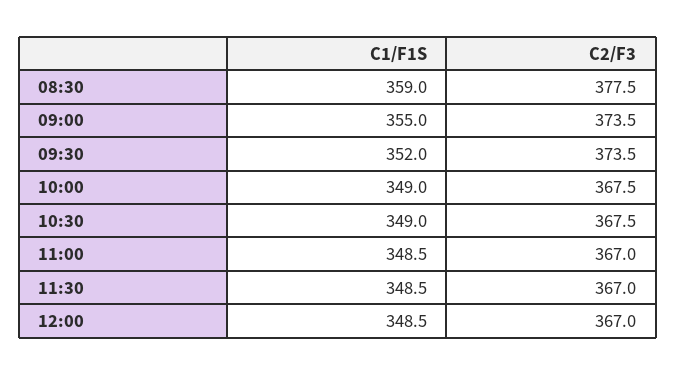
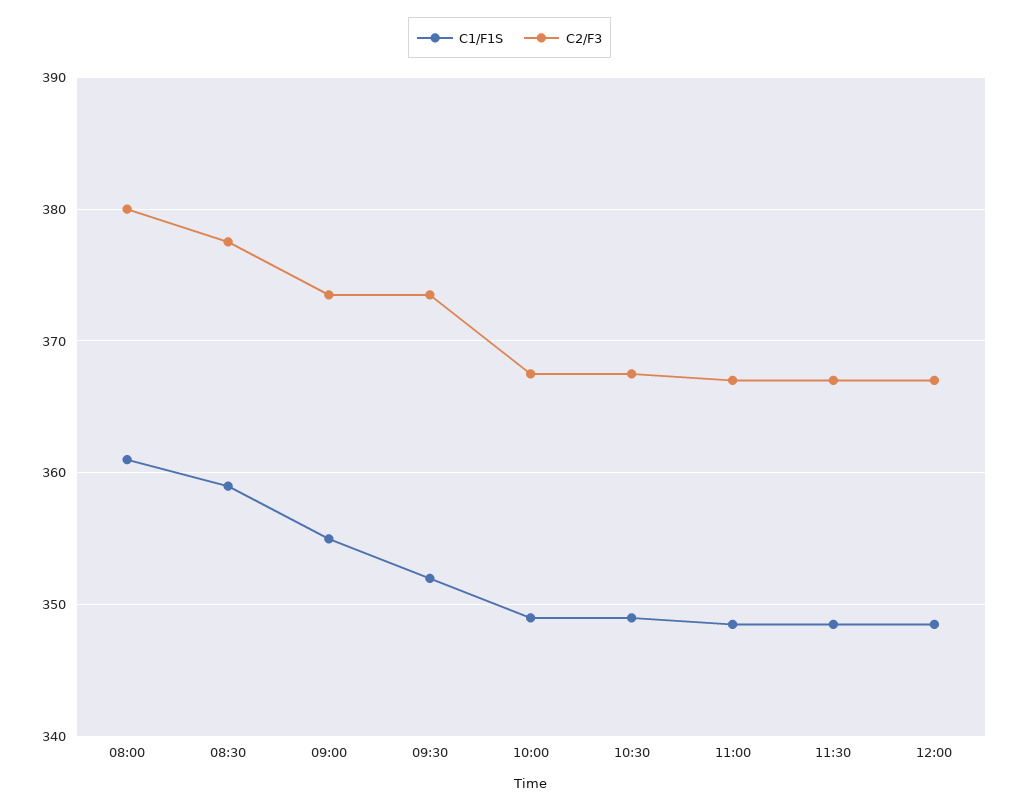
C1/F1S, 08:00: none -> 361
C2/F3, 08:00: none -> 380

